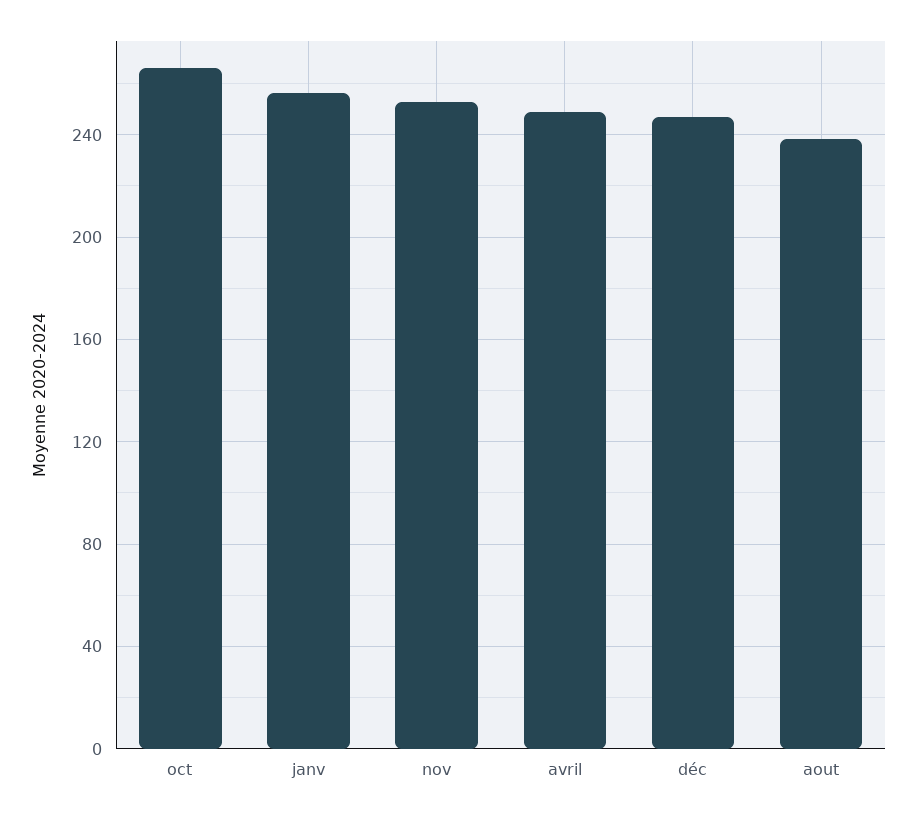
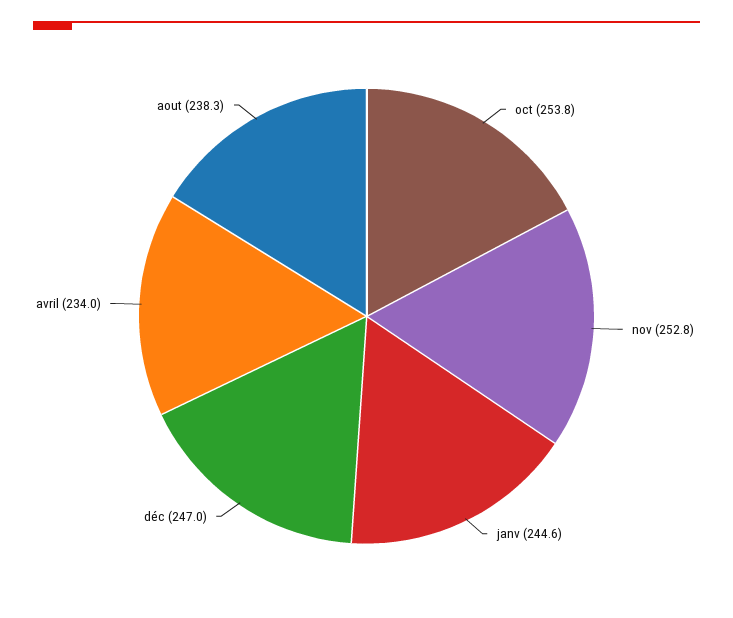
oct: 265 -> 253.8
janv: 255 -> 244.6
avril: 250 -> 234

